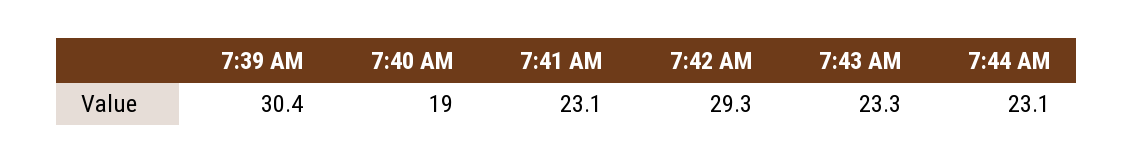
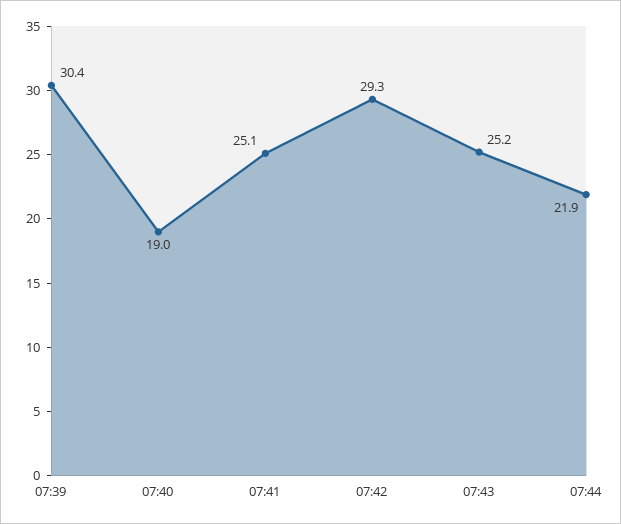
7:41 AM: 23.1 -> 25.1
7:43 AM: 23.3 -> 25.2
7:44 AM: 23.1 -> 21.9

